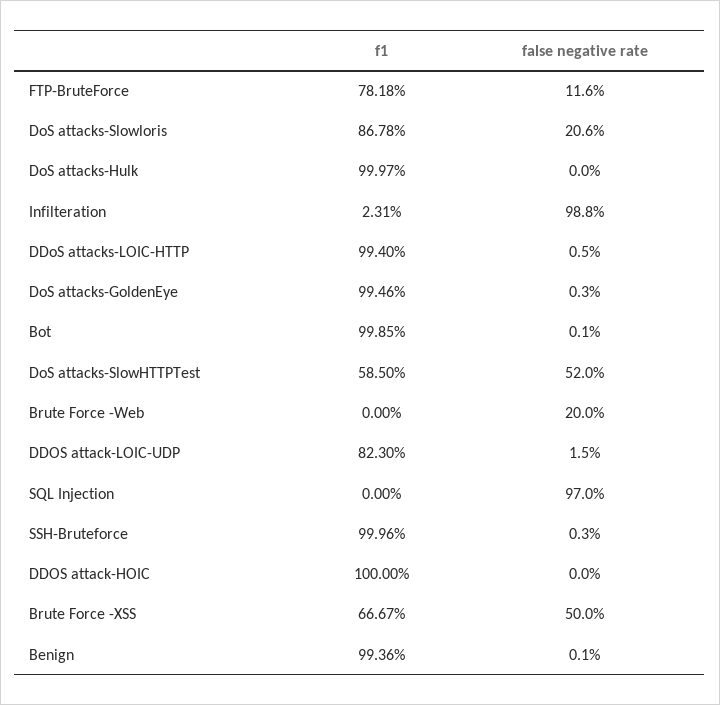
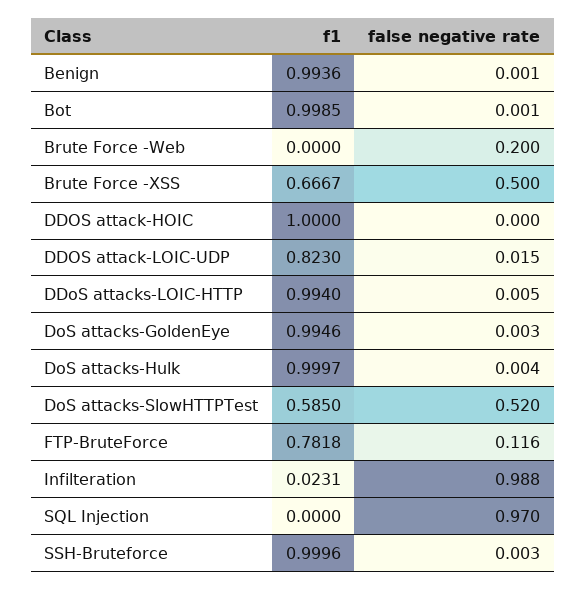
f1, DoS attacks-Slowloris: 0.8678 -> none
false negative rate, DoS attacks-Slowloris: 0.206 -> none
false negative rate, DoS attacks-Hulk: 0 -> 0.004

